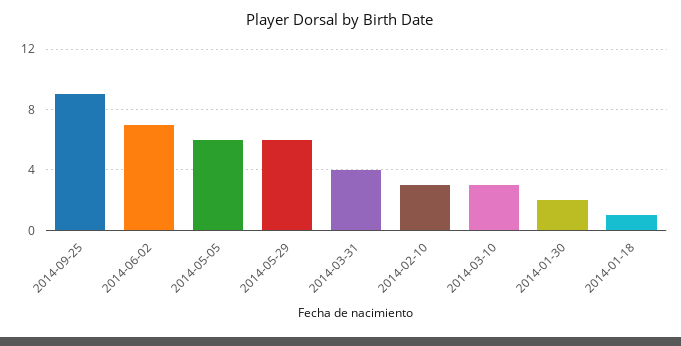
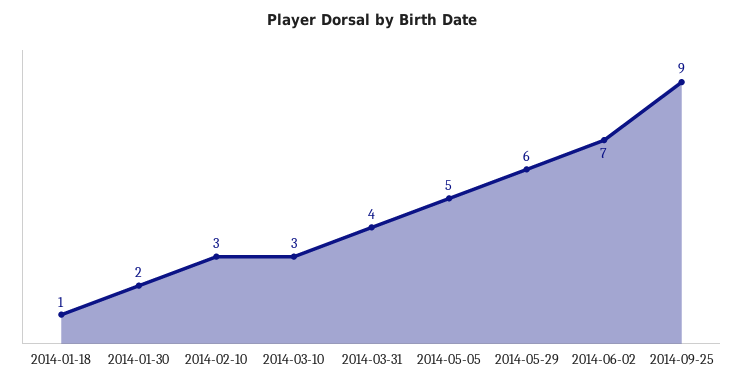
2014-05-05: 6 -> 5

